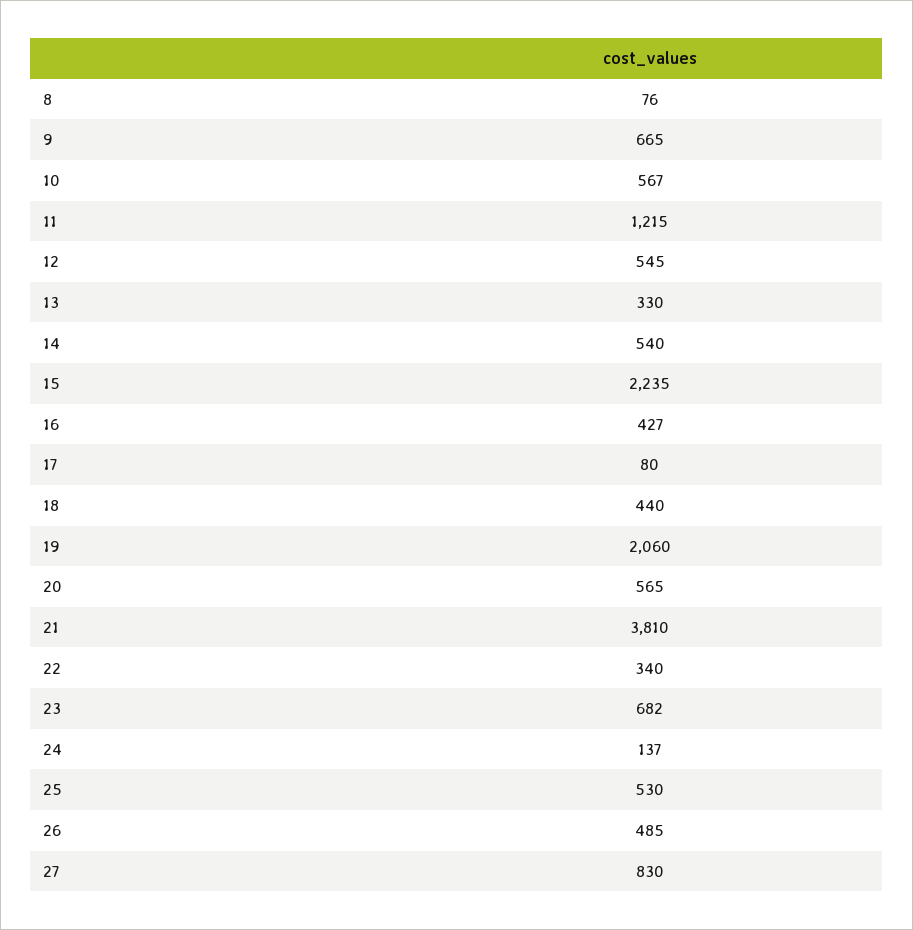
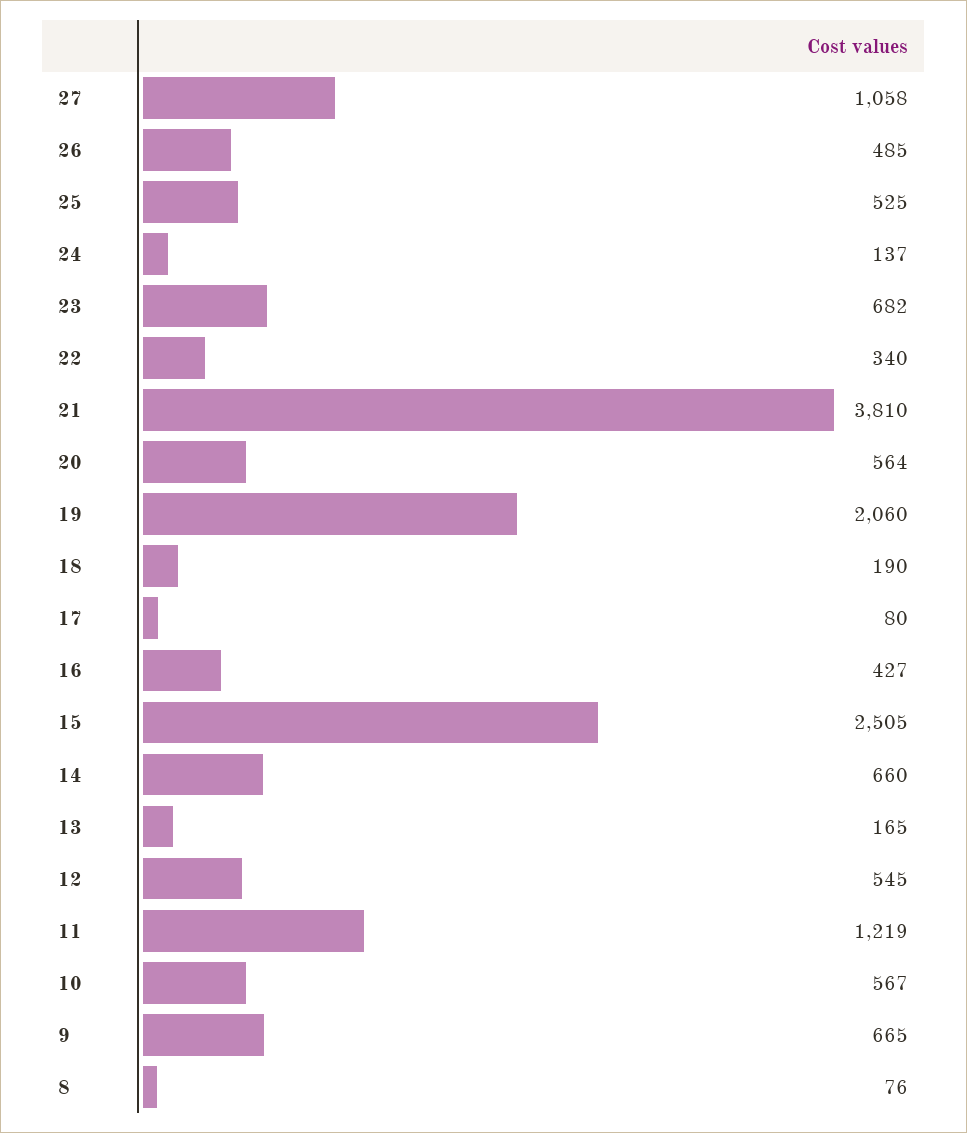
11: 1215 -> 1219
13: 330 -> 165
14: 540 -> 660
15: 2235 -> 2505
18: 440 -> 190
20: 565 -> 564
25: 530 -> 525
27: 830 -> 1058

